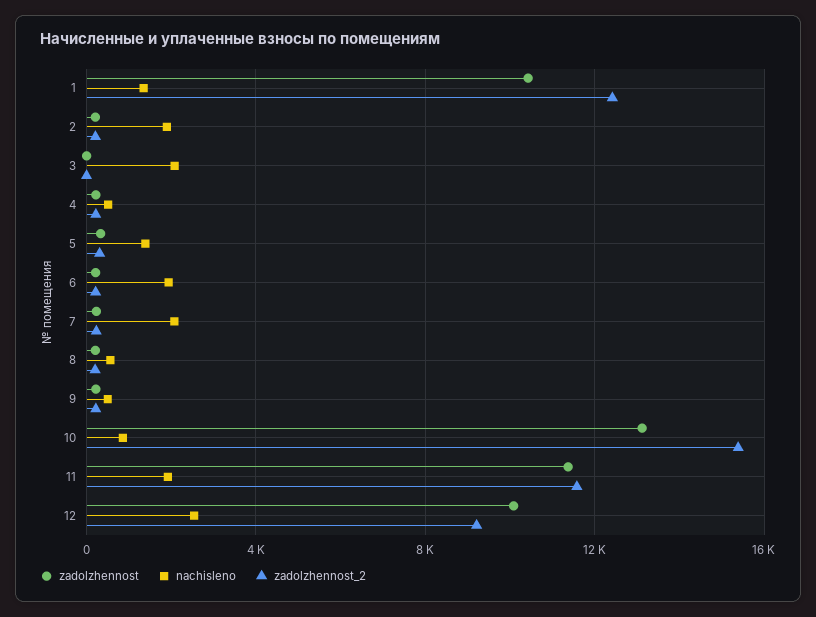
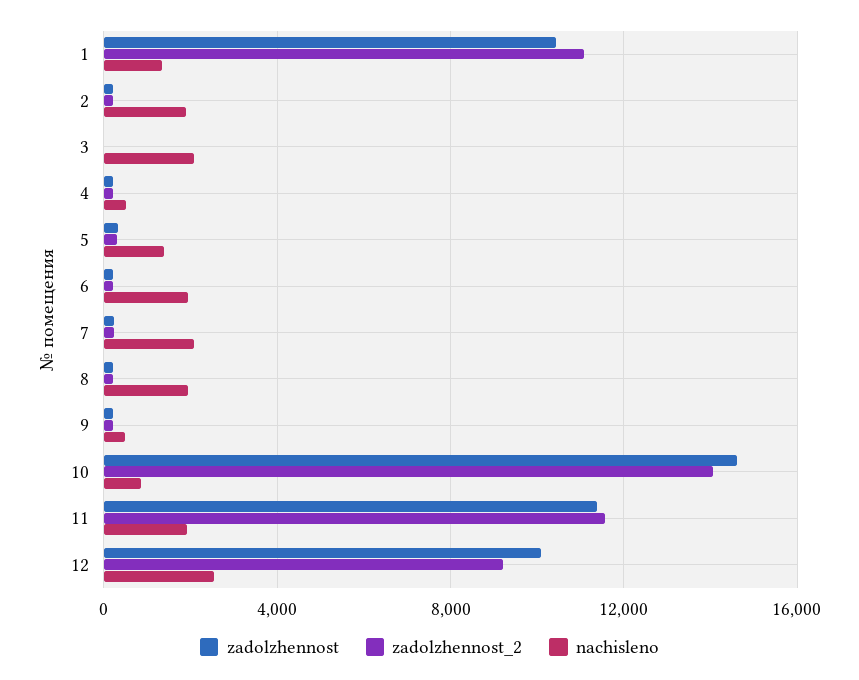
zadolzhennost_2, 1: 12500 -> 11000
nachisleno, 8: 500 -> 2000
zadolzhennost, 10: 13000 -> 14500
zadolzhennost_2, 10: 15500 -> 14000

